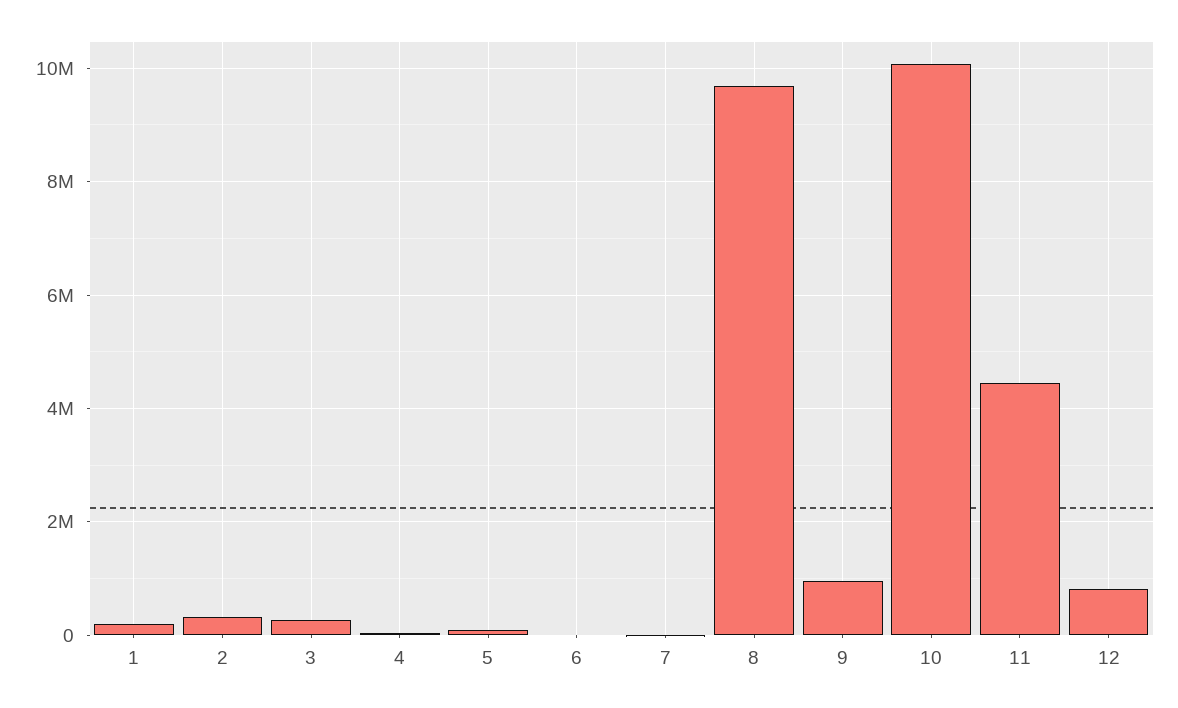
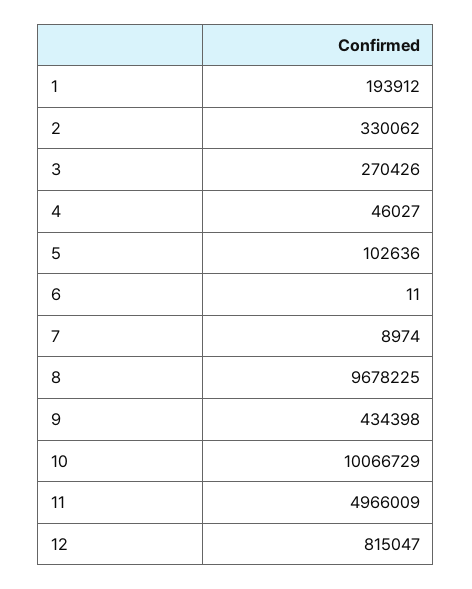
9: 1000000 -> 434398
11: 4400000 -> 4966009

